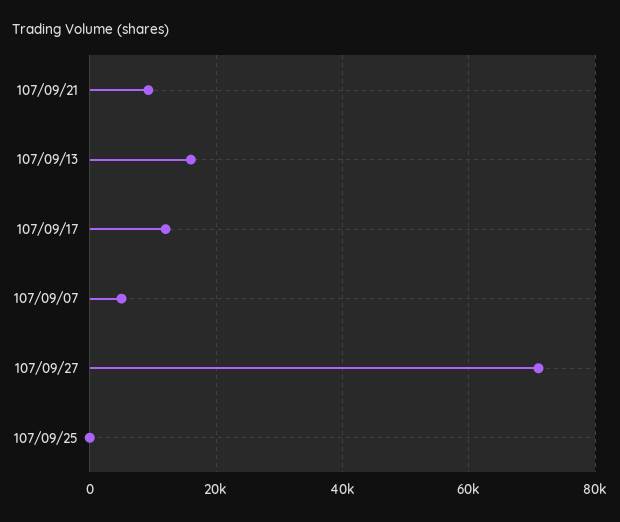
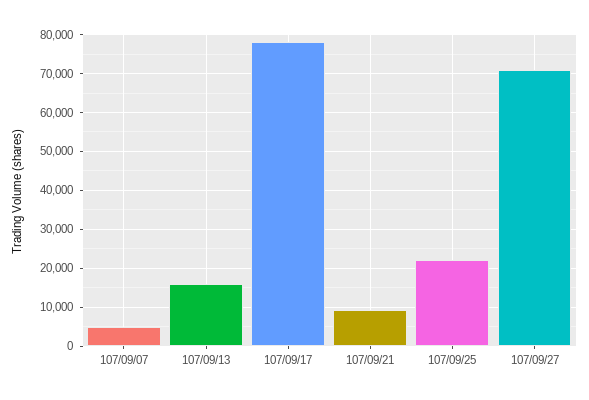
107/09/17: 12000 -> 78000
107/09/25: 0 -> 22000

